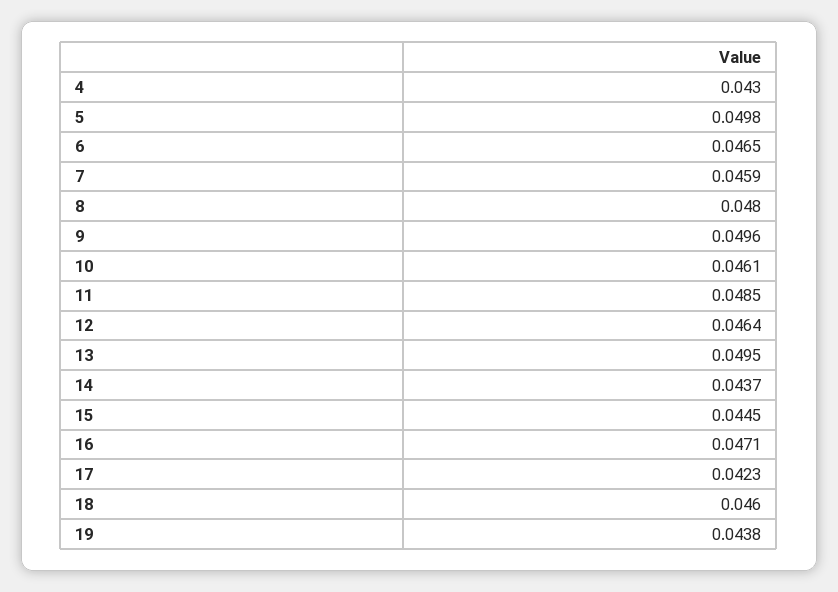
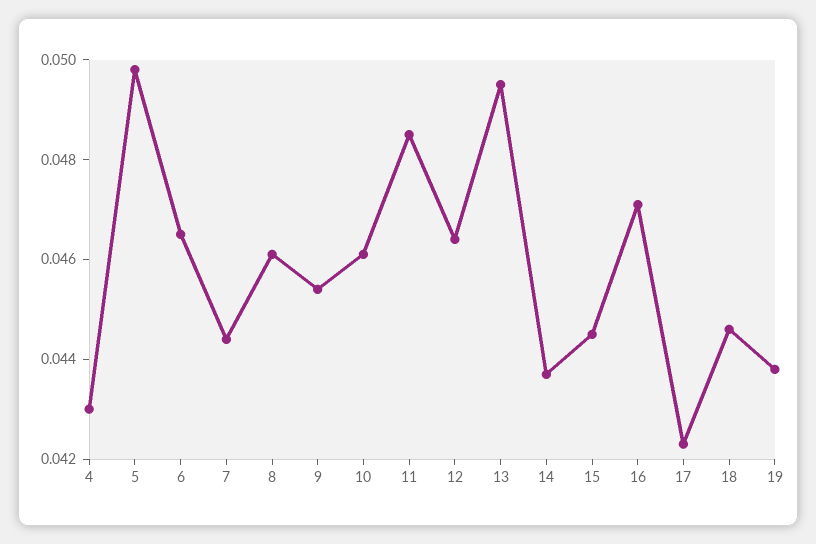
7: 0.0459 -> 0.0445
8: 0.048 -> 0.046
9: 0.0496 -> 0.0455
18: 0.046 -> 0.0445

